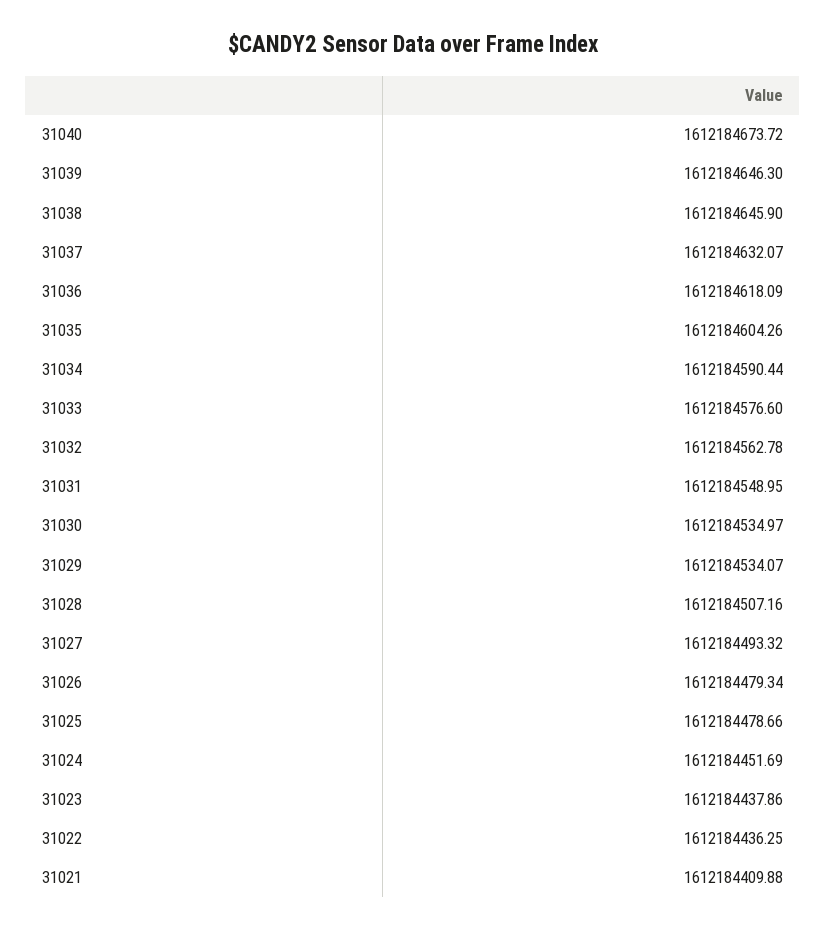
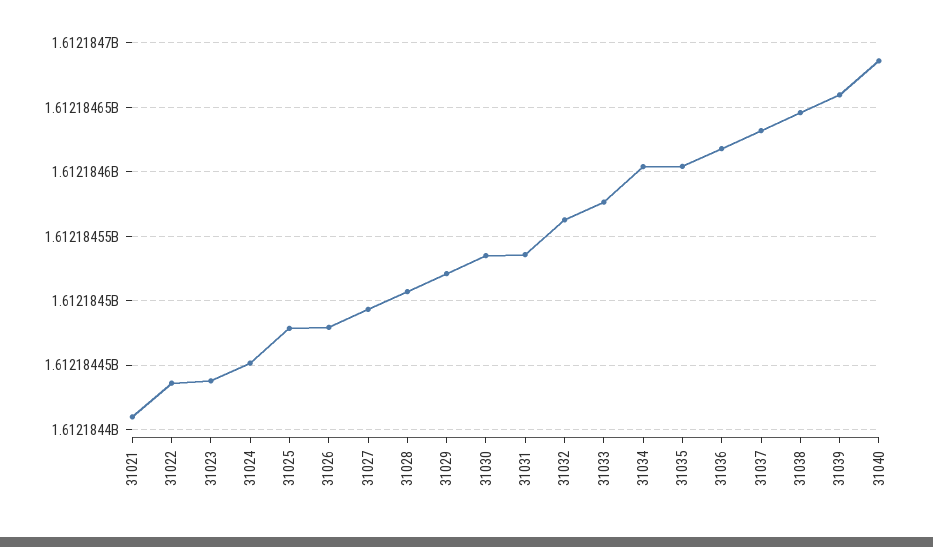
31040: 1612184673.72 -> 1612184685
31039: 1612184646.3 -> 1612184660
31034: 1612184590.44 -> 1612184605
31031: 1612184548.95 -> 1612184535
31029: 1612184534.07 -> 1612184520

